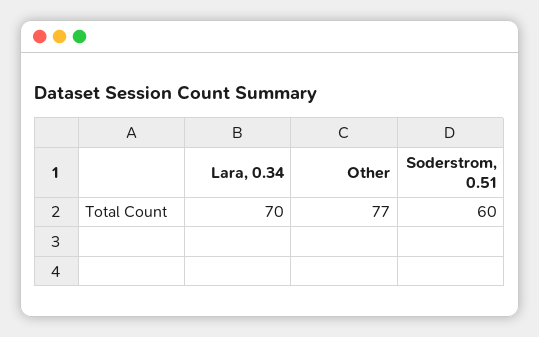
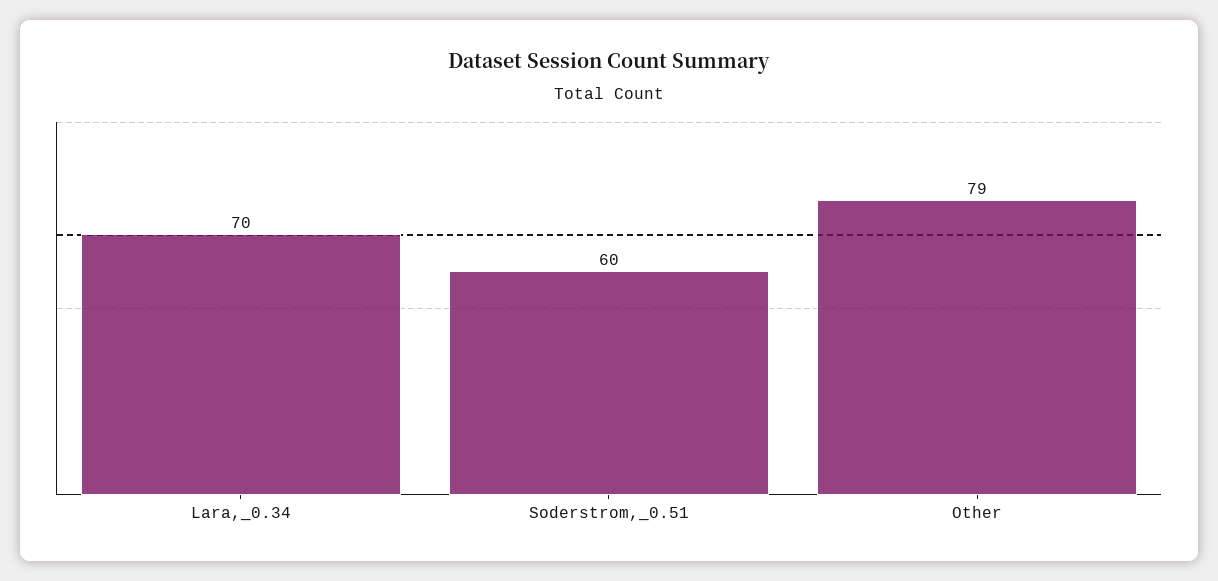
Other: 77 -> 79

